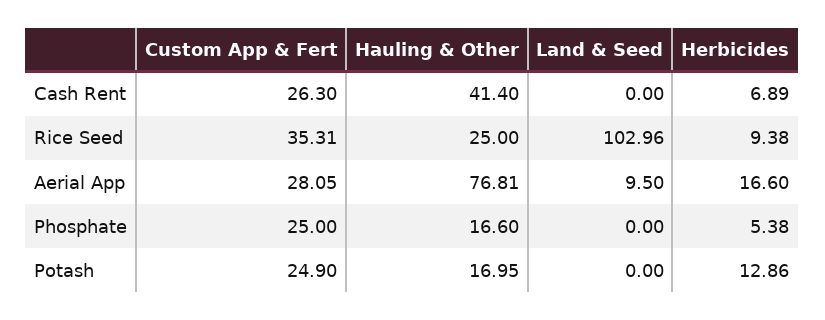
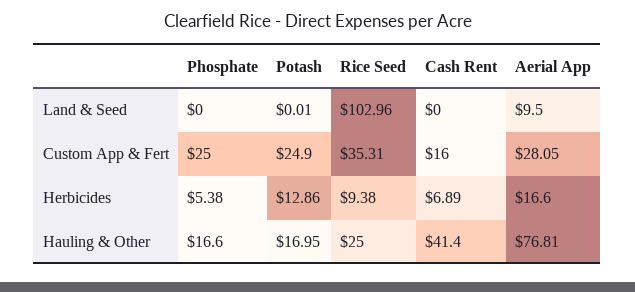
Custom App & Fert, Cash Rent: 26.3 -> 16
Land & Seed, Potash: 0 -> 0.01

